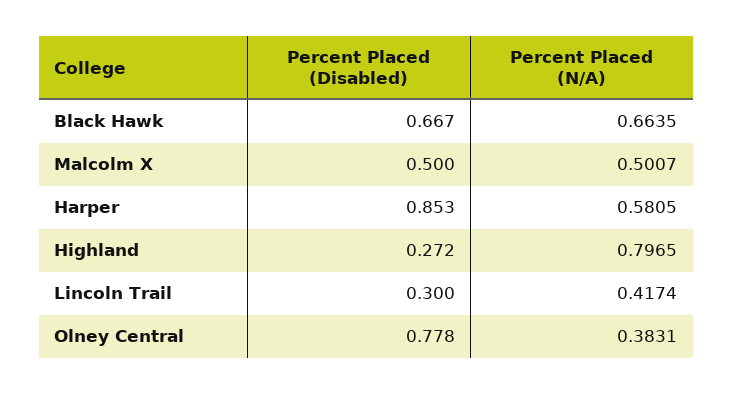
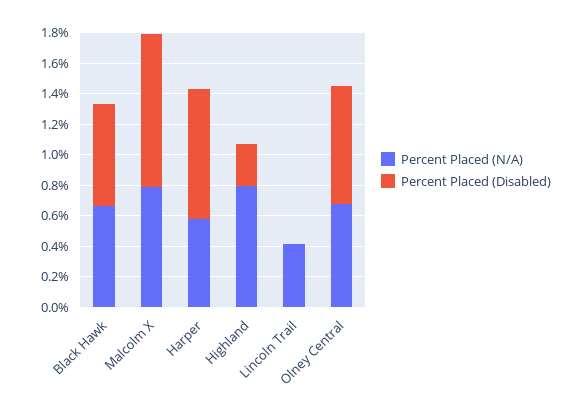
Percent Placed (Disabled), Malcolm X: 0.5 -> 1
Percent Placed (N/A), Malcolm X: 0.5007 -> 0.8
Percent Placed (Disabled), Lincoln Trail: 0.3 -> 0
Percent Placed (N/A), Olney Central: 0.3831 -> 0.7

